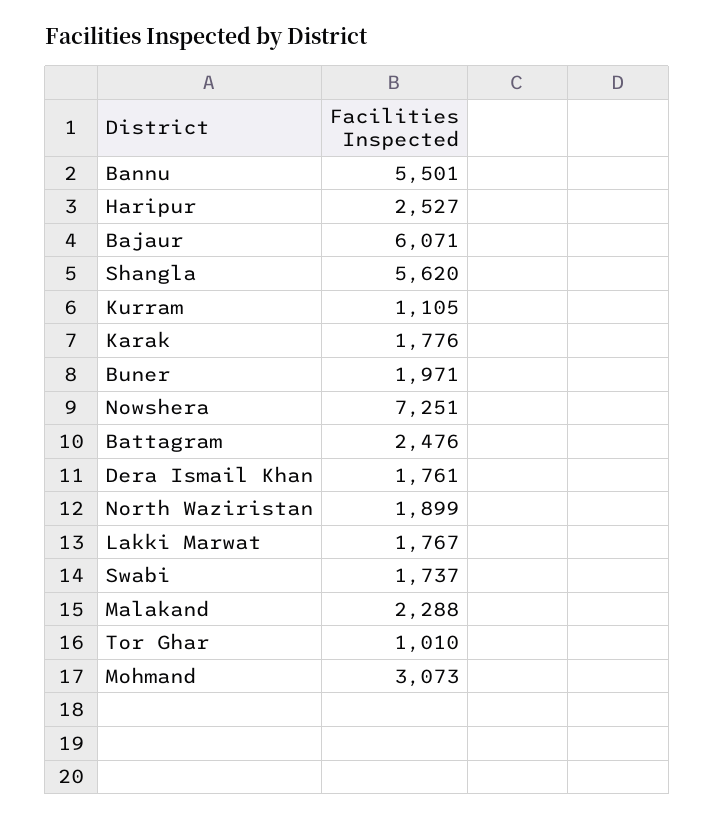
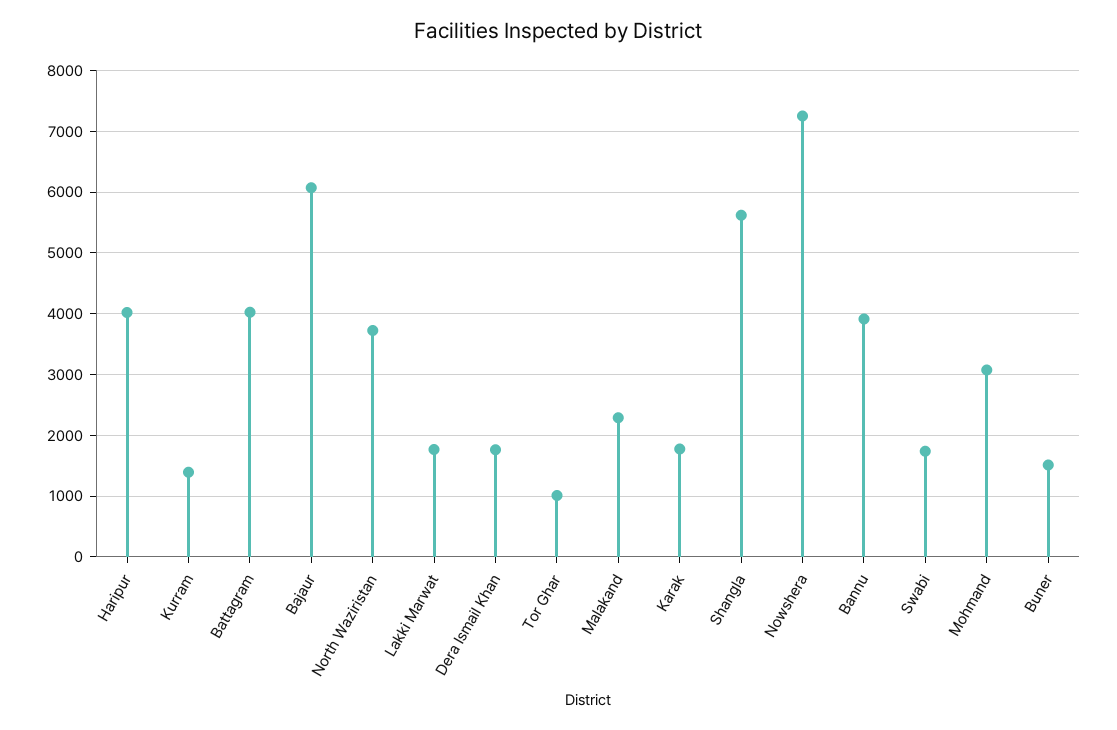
Bannu: 5501 -> 3900
Haripur: 2527 -> 4000
Kurram: 1105 -> 1400
Buner: 1971 -> 1500
Battagram: 2476 -> 4000
North Waziristan: 1899 -> 3700

